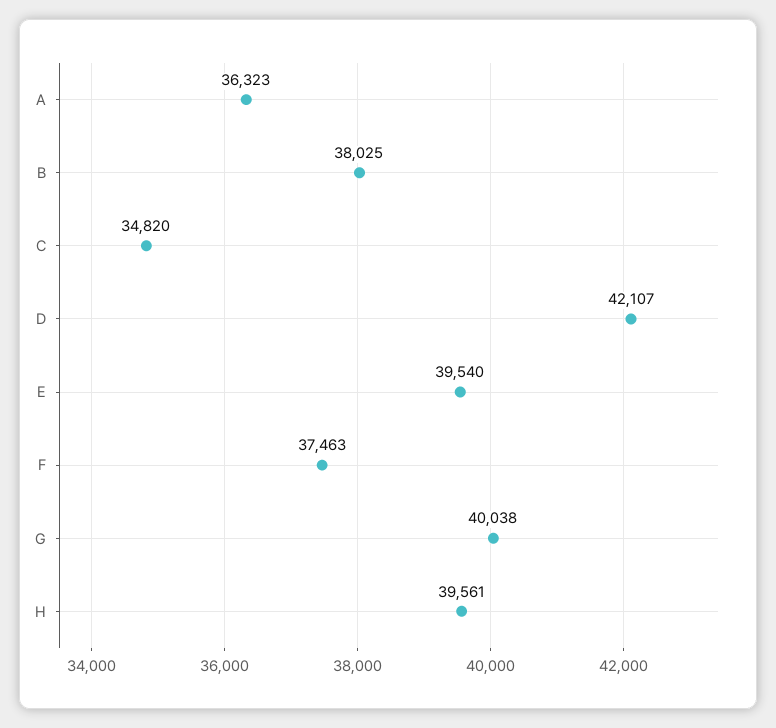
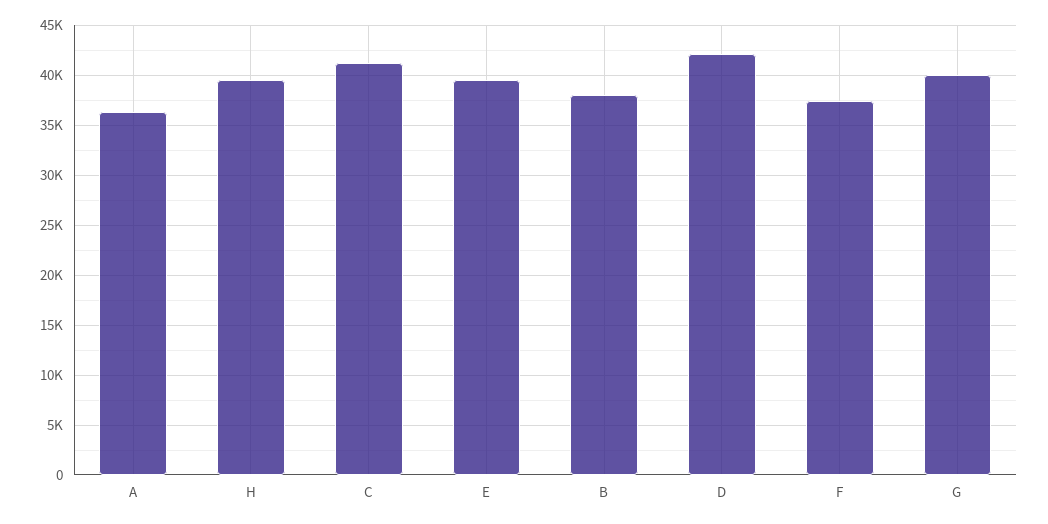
C: 34820 -> 41000

